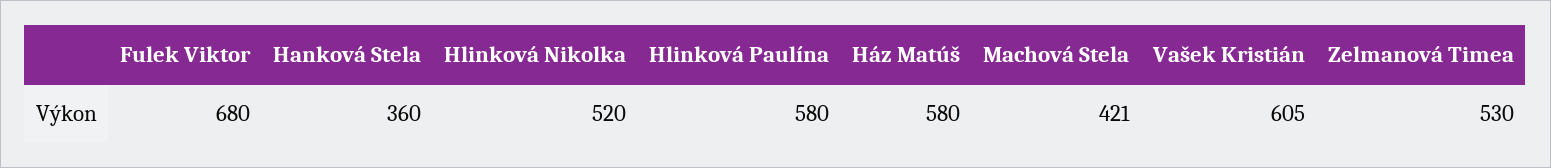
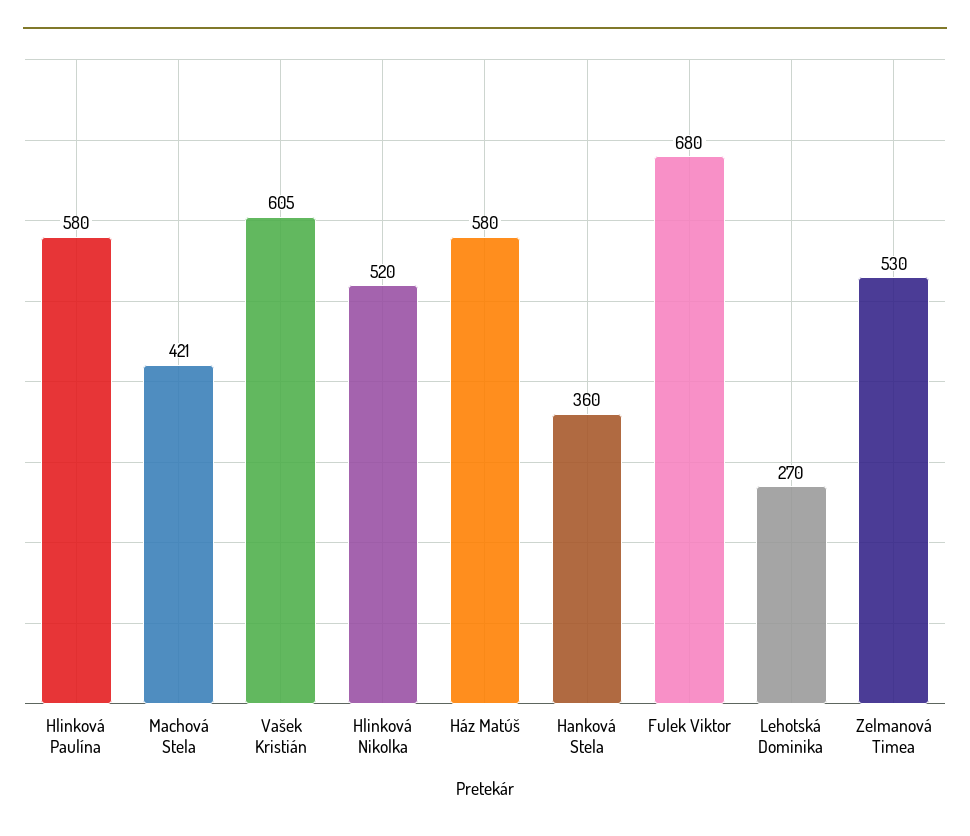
Lehotská Dominika: none -> 270

